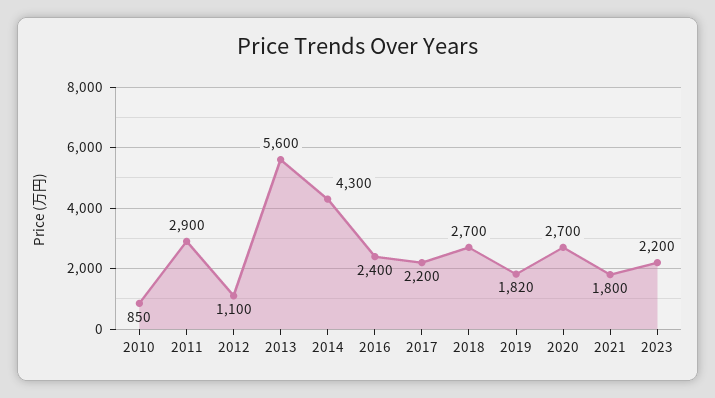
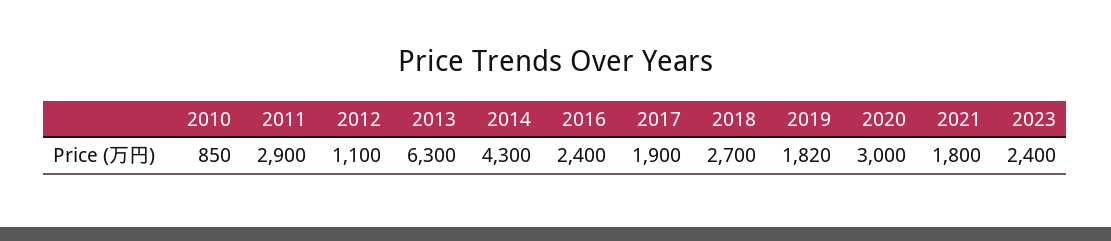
2013: 5600 -> 6300
2017: 2200 -> 1900
2020: 2700 -> 3000
2023: 2200 -> 2400

